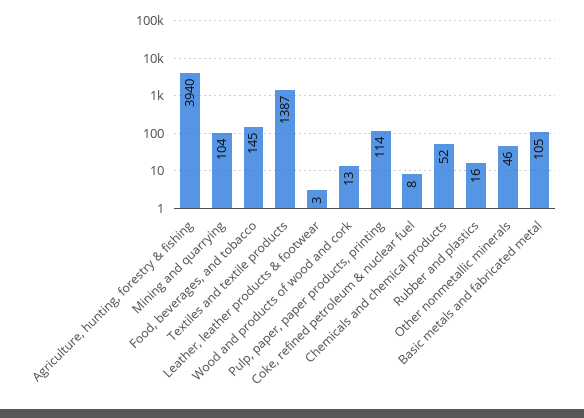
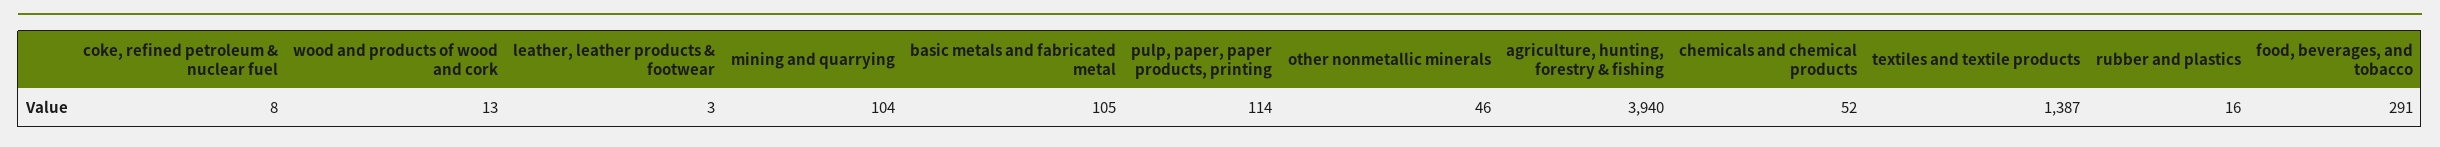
Food, beverages, and tobacco: 145 -> 291

